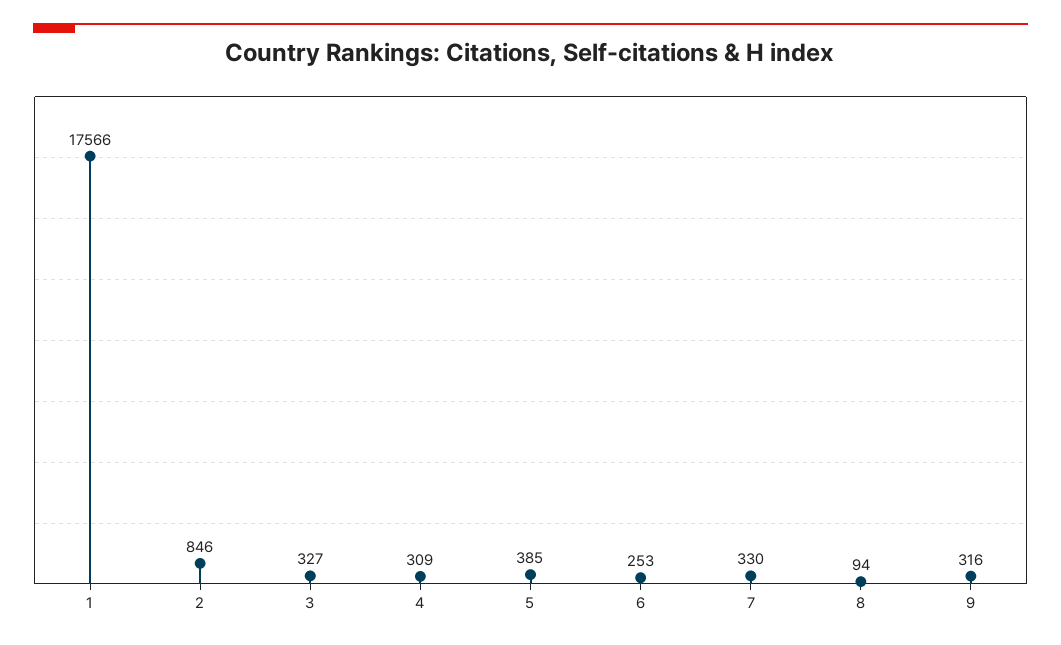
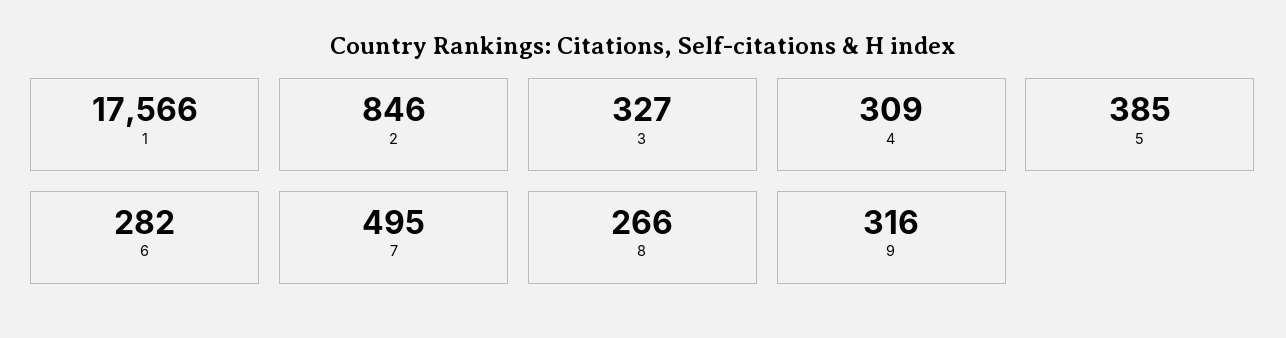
6: 253 -> 282
7: 330 -> 495
8: 94 -> 266

